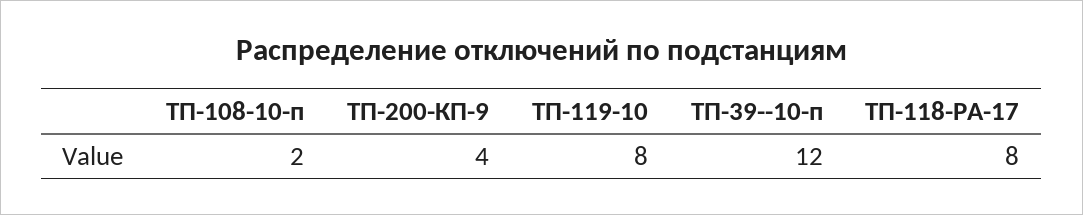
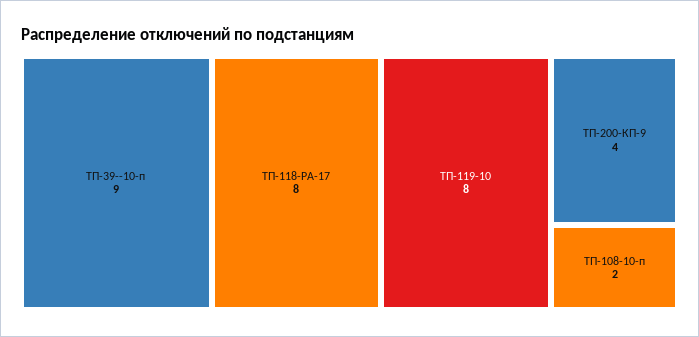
ТП-39--10-п: 12 -> 9

